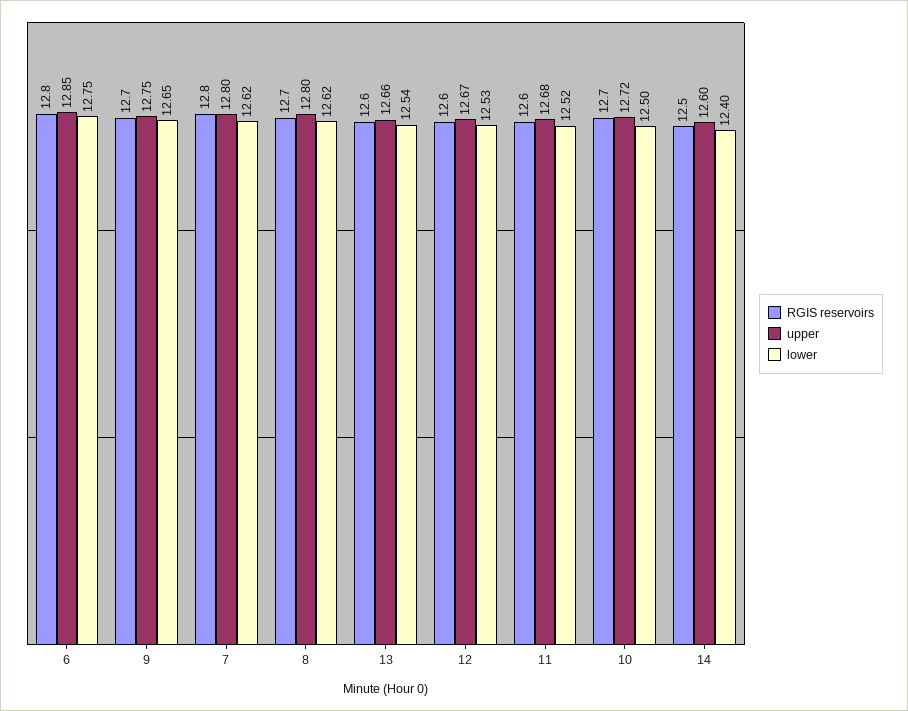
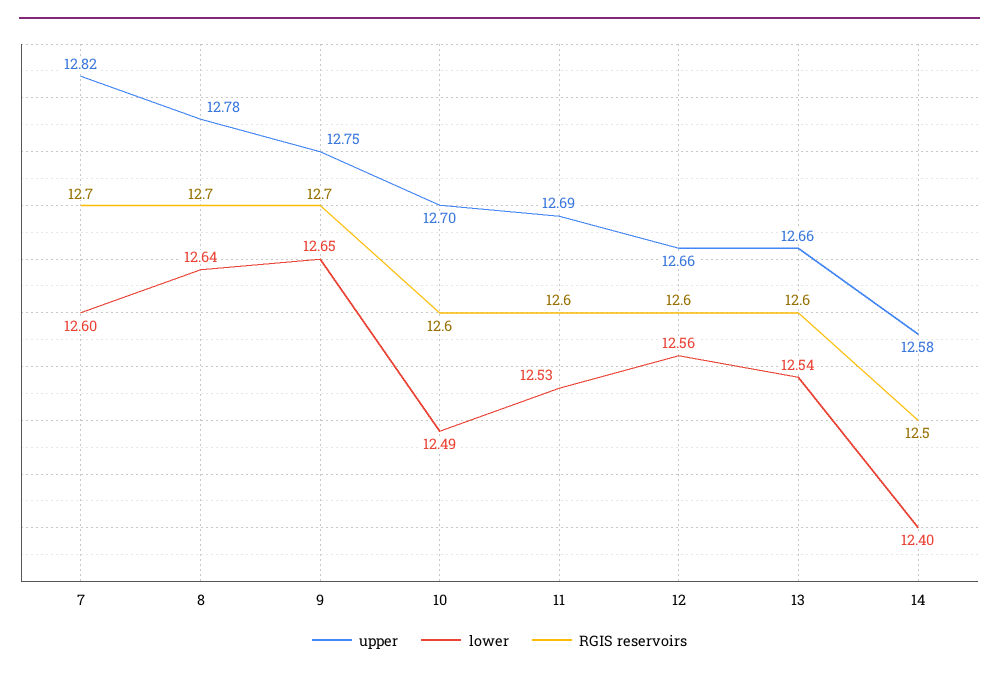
RGIS reservoirs, 6: 12.8 -> none
upper, 6: 12.85 -> none
lower, 6: 12.75 -> none
RGIS reservoirs, 7: 12.8 -> 12.7
upper, 7: 12.8 -> 12.82
lower, 7: 12.62 -> 12.6
upper, 8: 12.8 -> 12.78
lower, 8: 12.62 -> 12.64
upper, 12: 12.67 -> 12.66
lower, 12: 12.53 -> 12.56
upper, 11: 12.68 -> 12.69
lower, 11: 12.52 -> 12.53
RGIS reservoirs, 10: 12.7 -> 12.6
upper, 10: 12.72 -> 12.7
lower, 10: 12.5 -> 12.49
upper, 14: 12.6 -> 12.58

